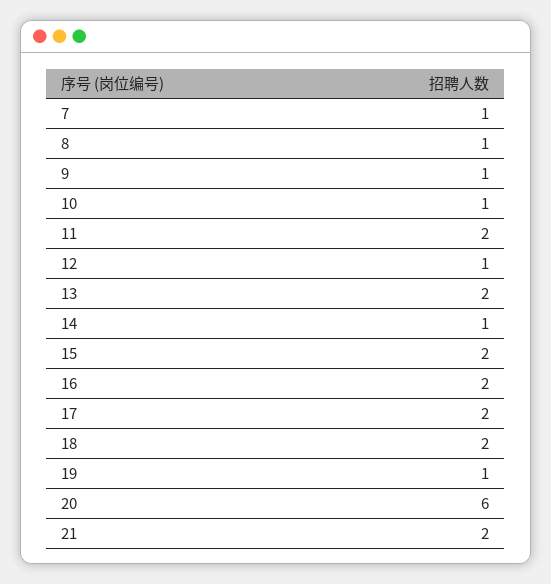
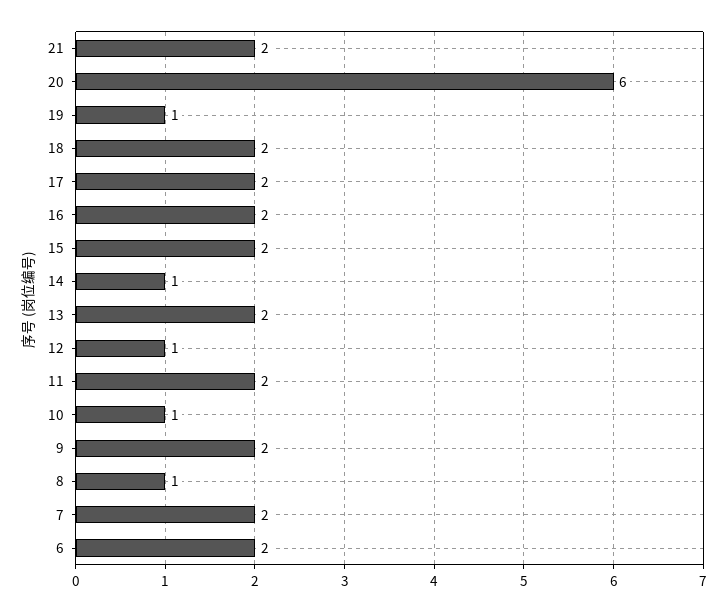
7: 1 -> 2
9: 1 -> 2
6: none -> 2

